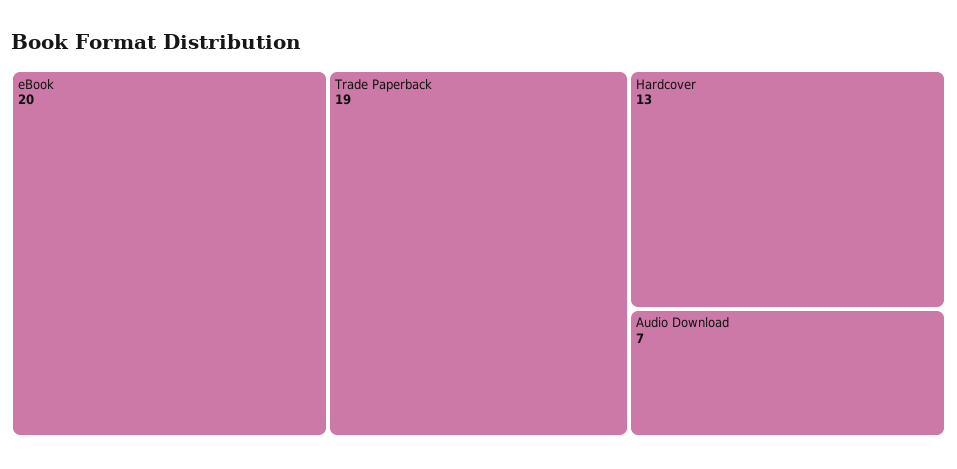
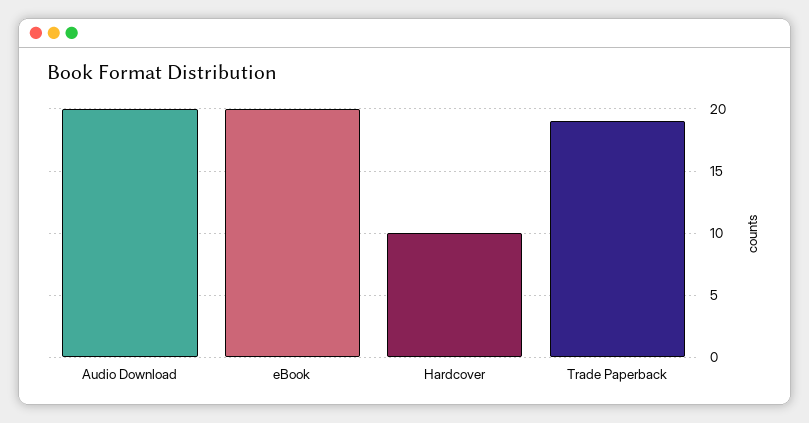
Hardcover: 13 -> 10
Audio Download: 7 -> 20

